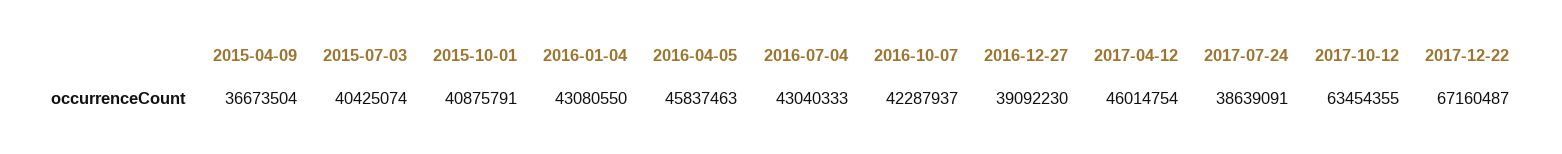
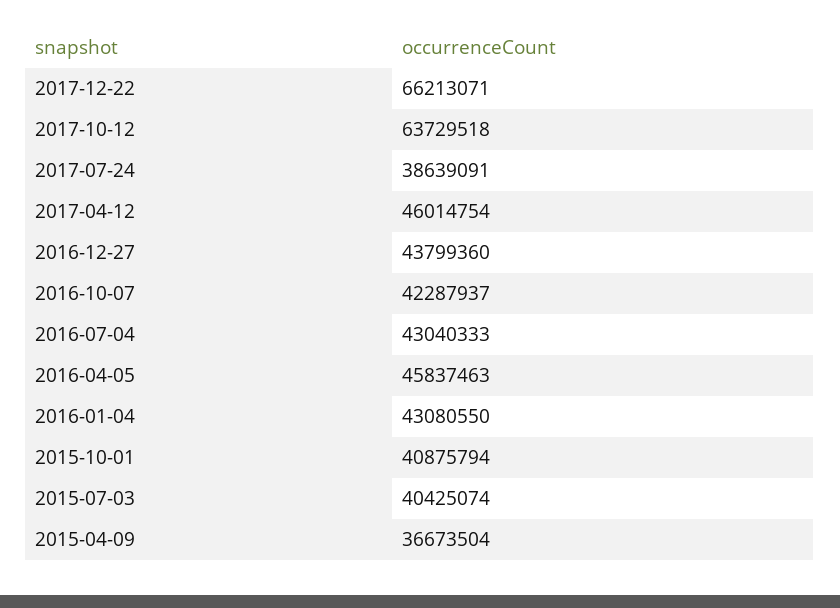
2015-10-01: 40875791 -> 40875794
2016-12-27: 39092230 -> 43799360
2017-10-12: 63454355 -> 63729518
2017-12-22: 67160487 -> 66213071

